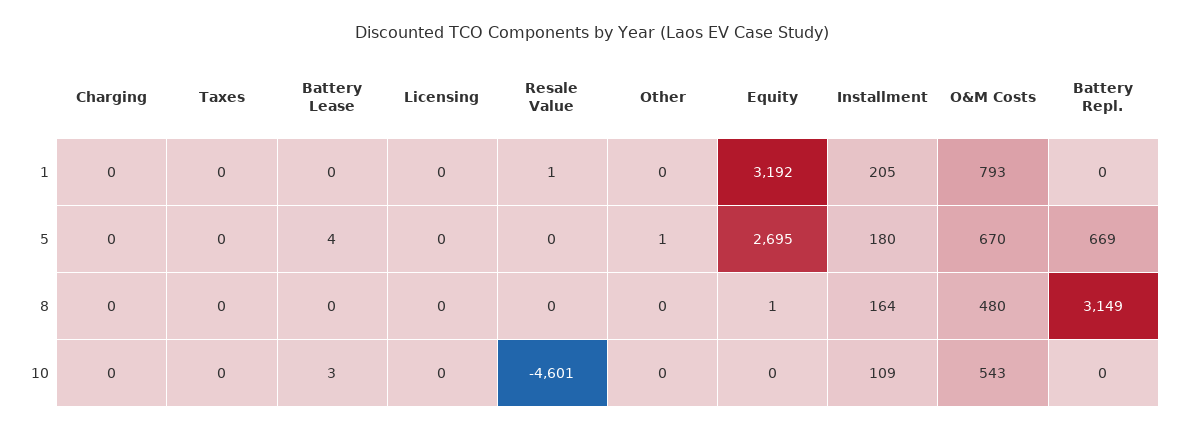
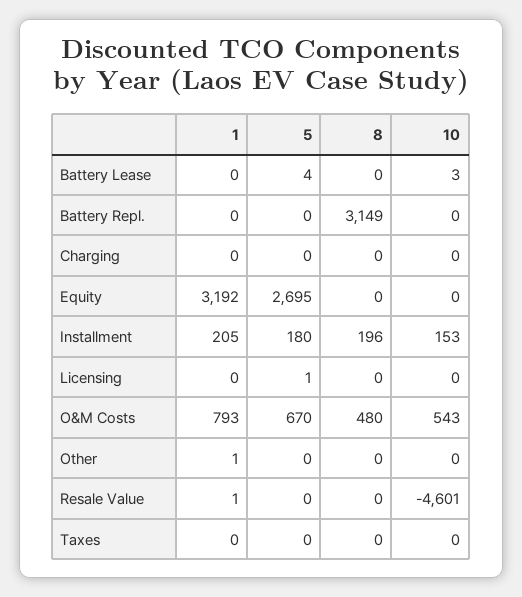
Other, 1: 0 -> 1
Licensing, 5: 0 -> 1
Other, 5: 1 -> 0
Battery Repl., 5: 669 -> 0
Equity, 8: 1 -> 0
Installment, 8: 164 -> 196
Installment, 10: 109 -> 153

